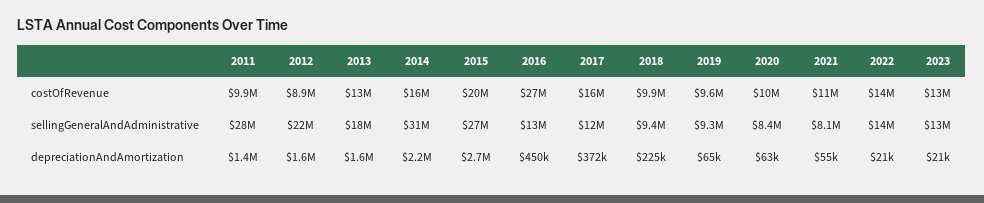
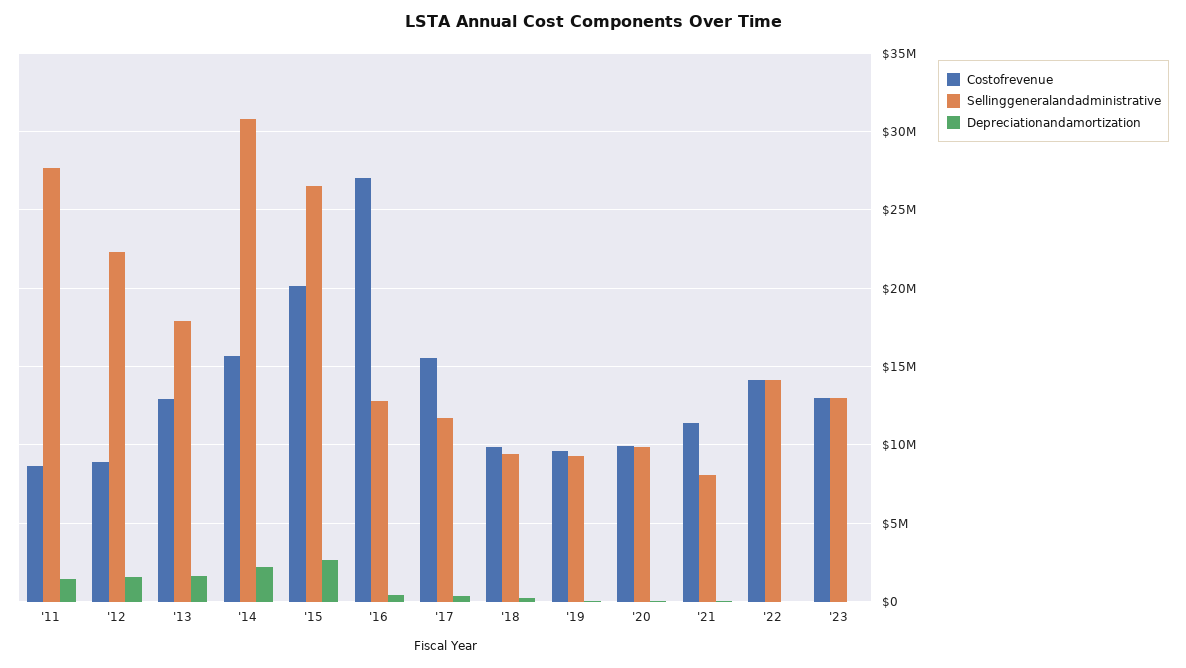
costOfRevenue, 2011: 9900000 -> 8500000
sellingGeneralAndAdministrative, 2020: 8400000 -> 10000000

